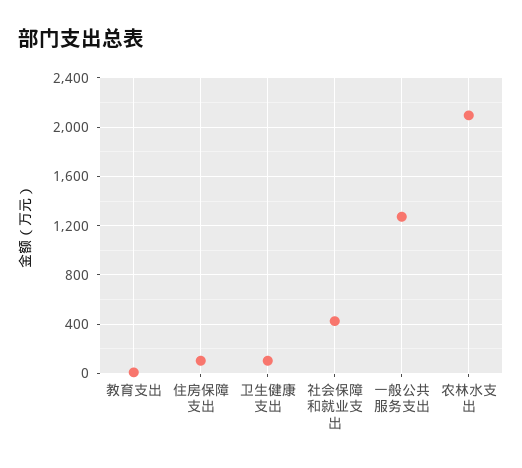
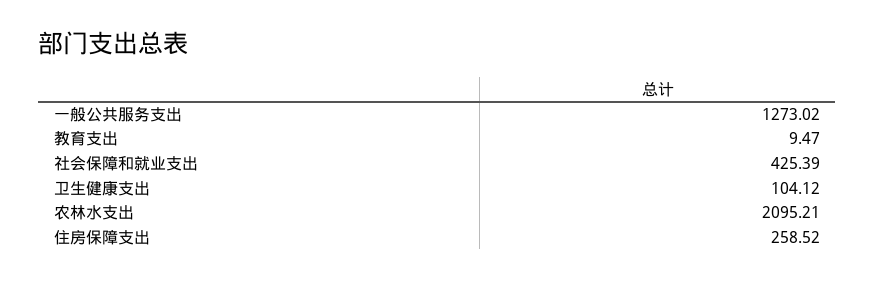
住房保障支出: 100 -> 258.52

